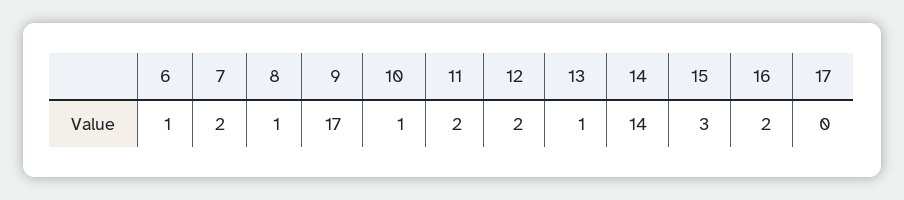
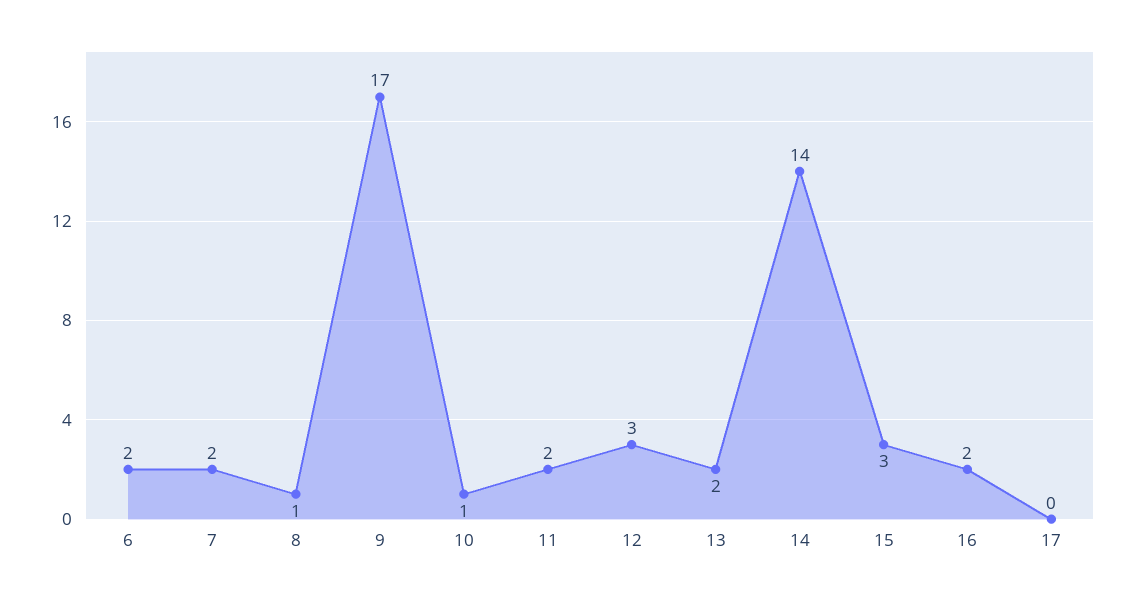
6: 1 -> 2
12: 2 -> 3
13: 1 -> 2

